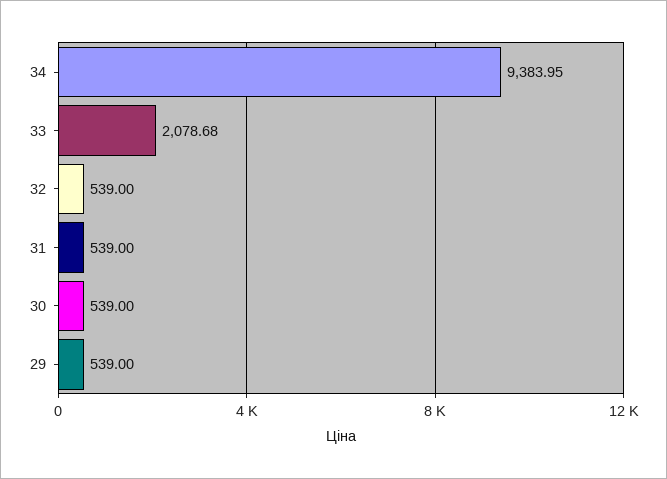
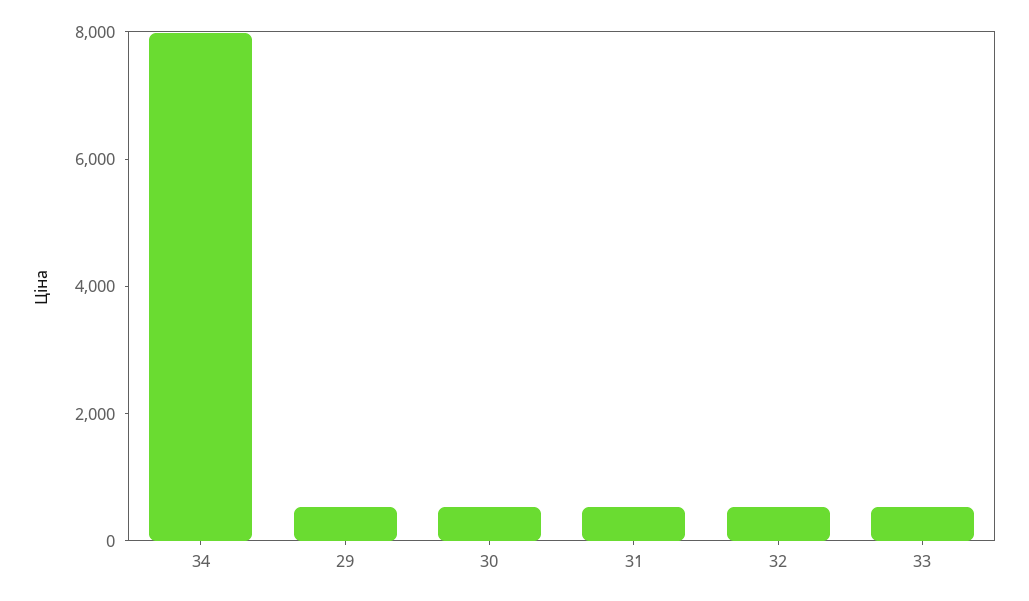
34: 9383.95 -> 8000
33: 2078.68 -> 500

